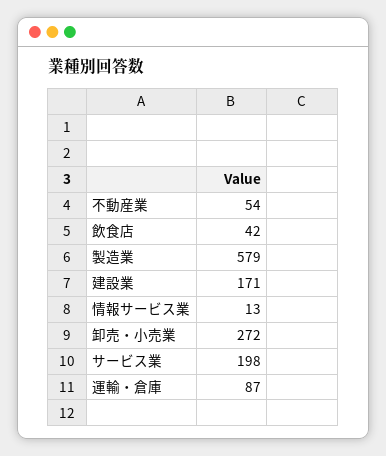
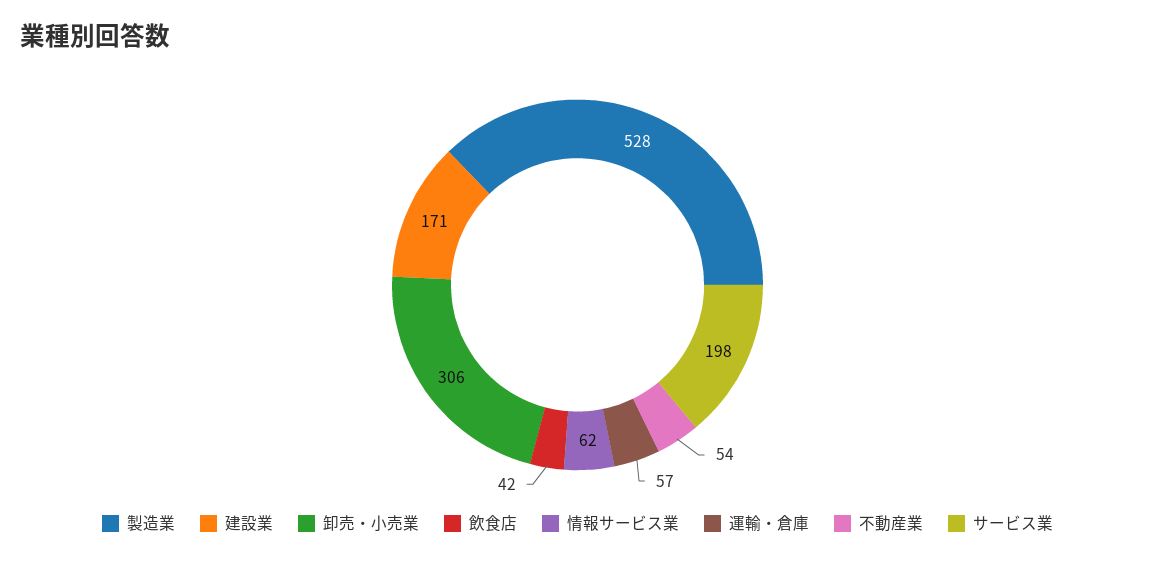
製造業: 579 -> 528
情報サービス業: 13 -> 62
卸売・小売業: 272 -> 306
運輸・倉庫: 87 -> 57

